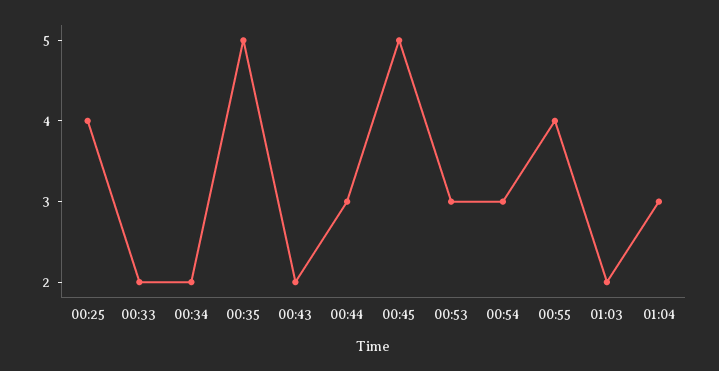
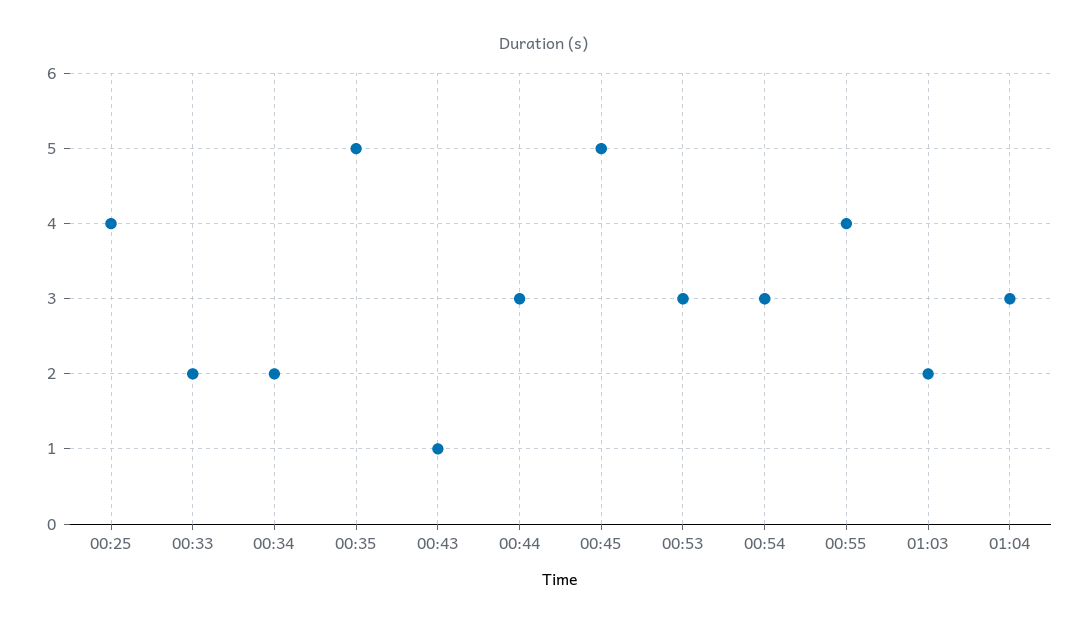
00:43: 2 -> 1

